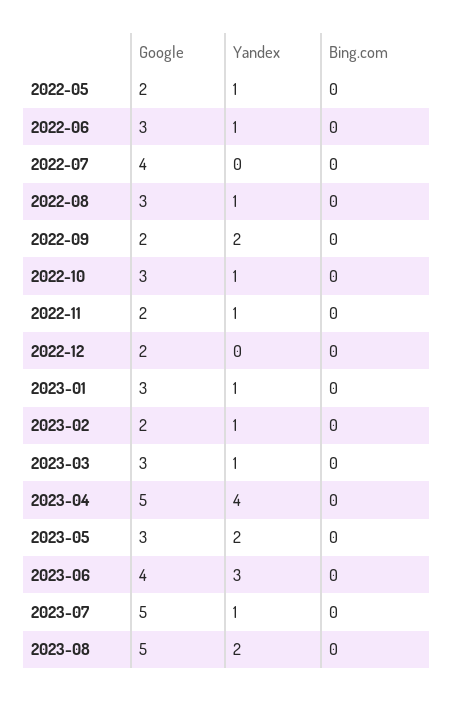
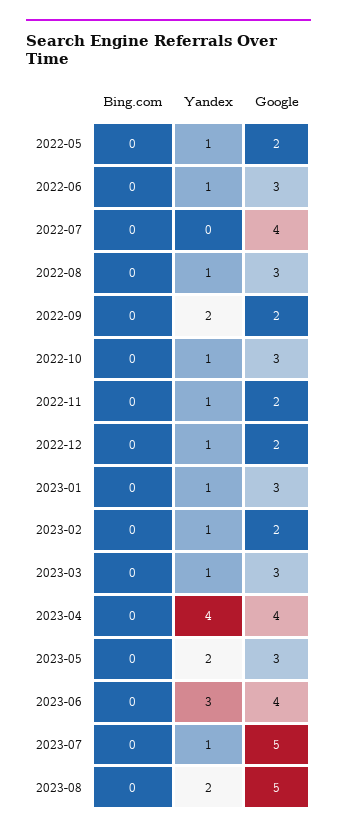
Yandex, 2022-12: 0 -> 1
Google, 2023-04: 5 -> 4

